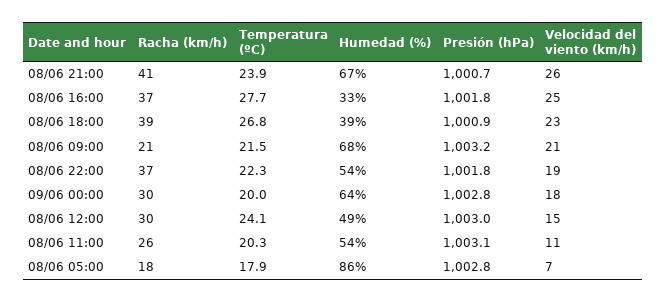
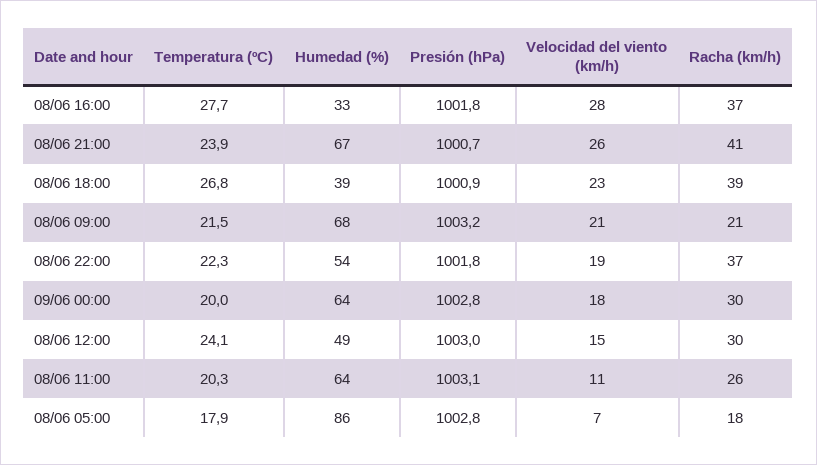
Velocidad del viento (km/h), 08/06 16:00: 25 -> 28
Humedad (%), 08/06 11:00: 54 -> 64

